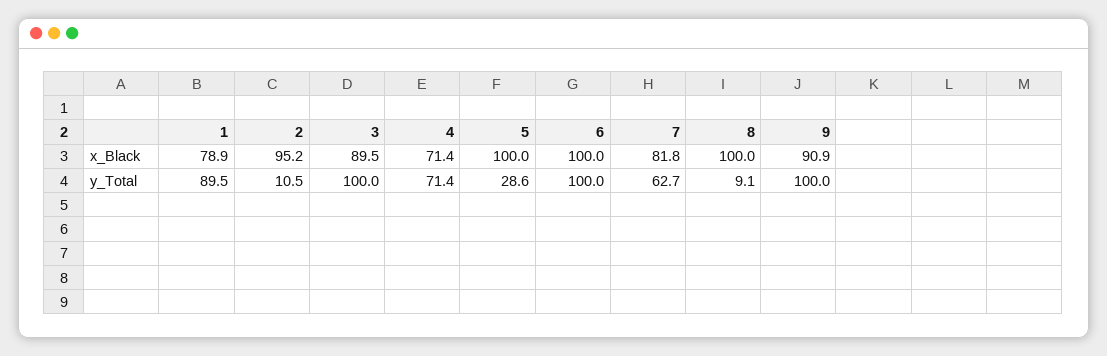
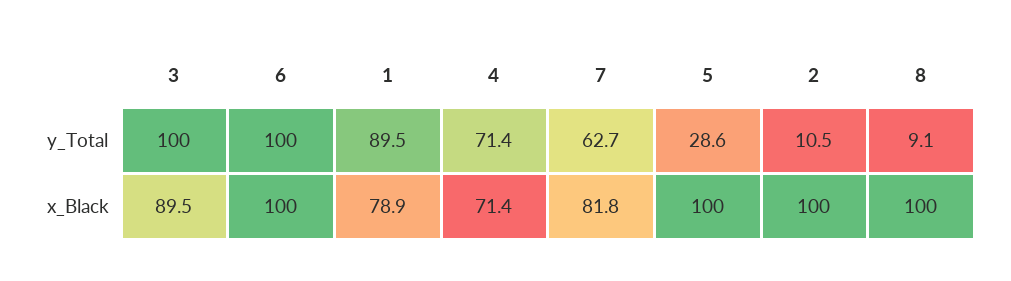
2, x_Black: 95.2 -> 100
9, x_Black: 90.9 -> none
9, y_Total: 100 -> none

